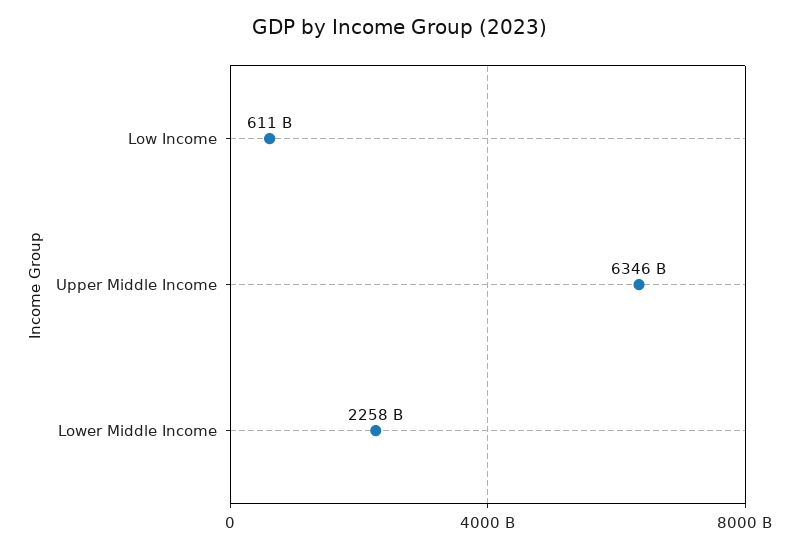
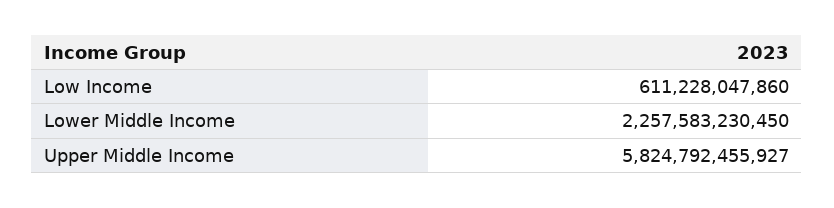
Upper Middle Income: 6346000000000 -> 5824792455927

